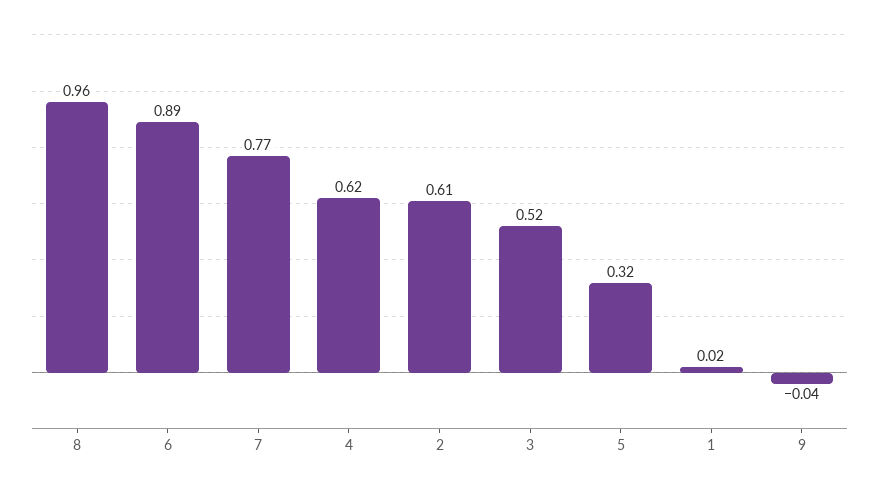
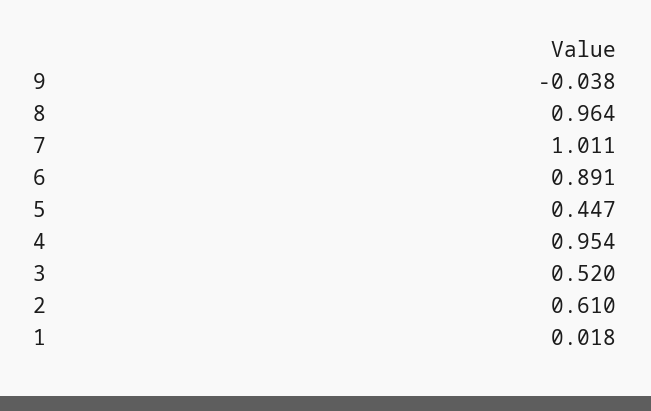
7: 0.77 -> 1.011
4: 0.62 -> 0.954
5: 0.32 -> 0.447

